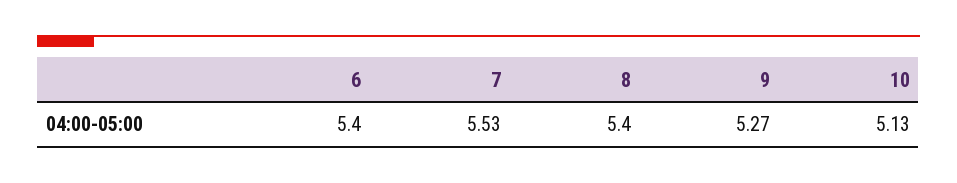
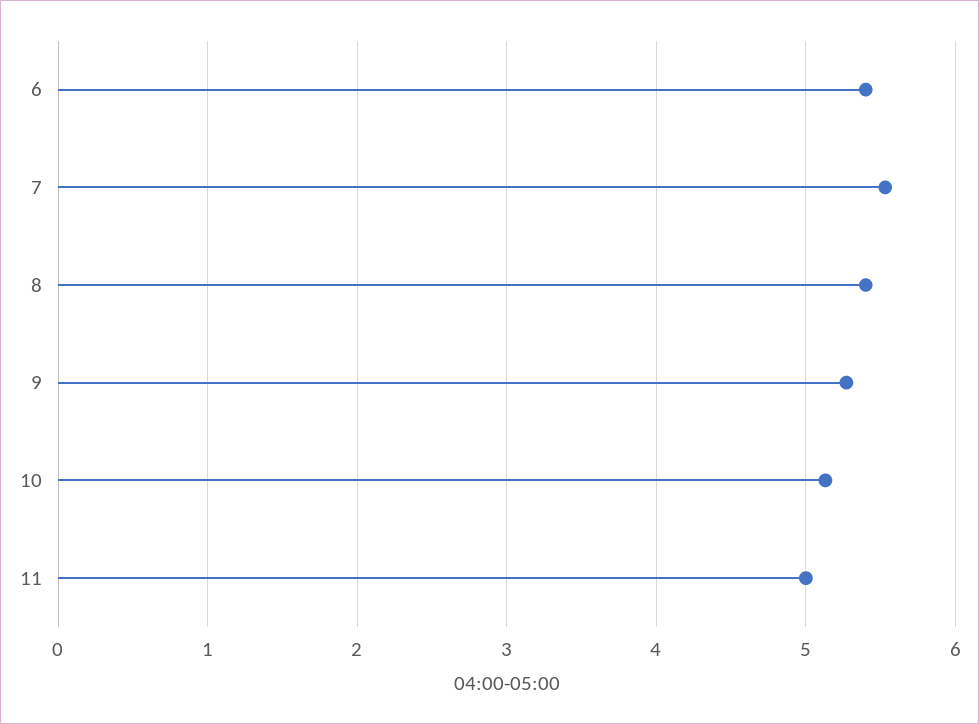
11: none -> 5

